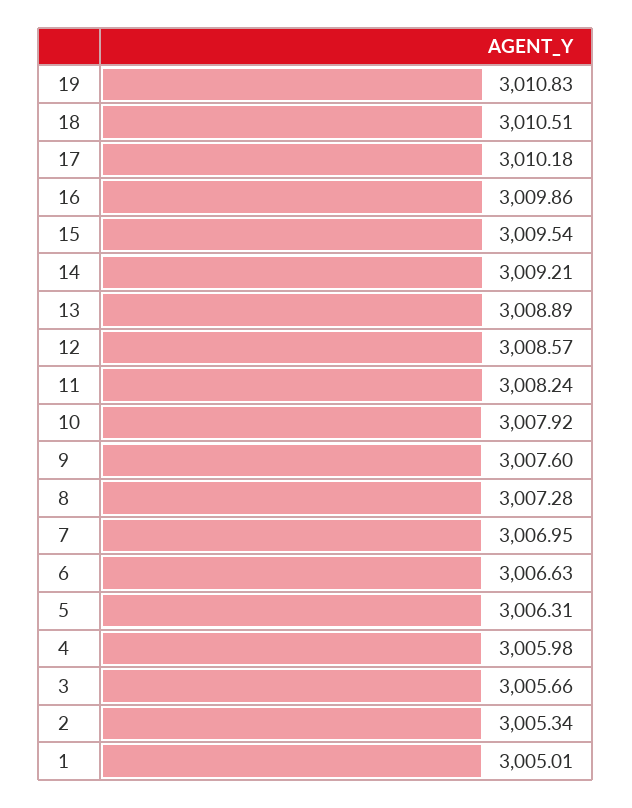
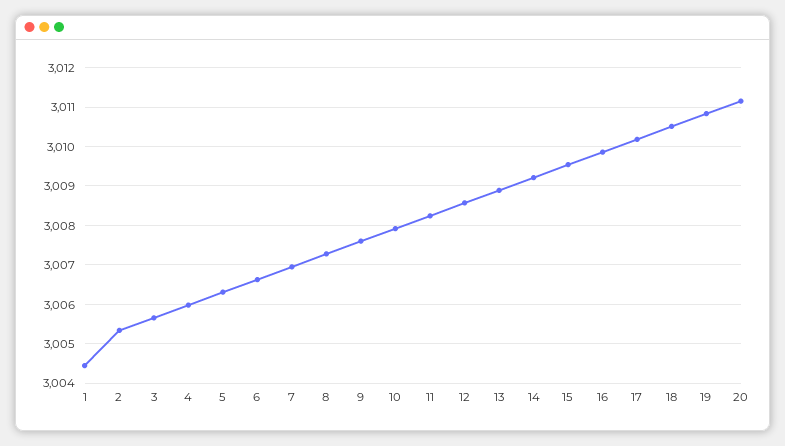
1: 3005.01 -> 3004.4
20: none -> 3011.2

